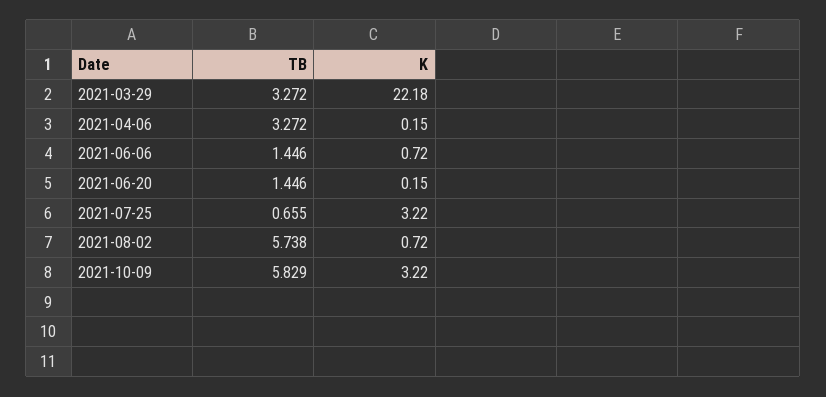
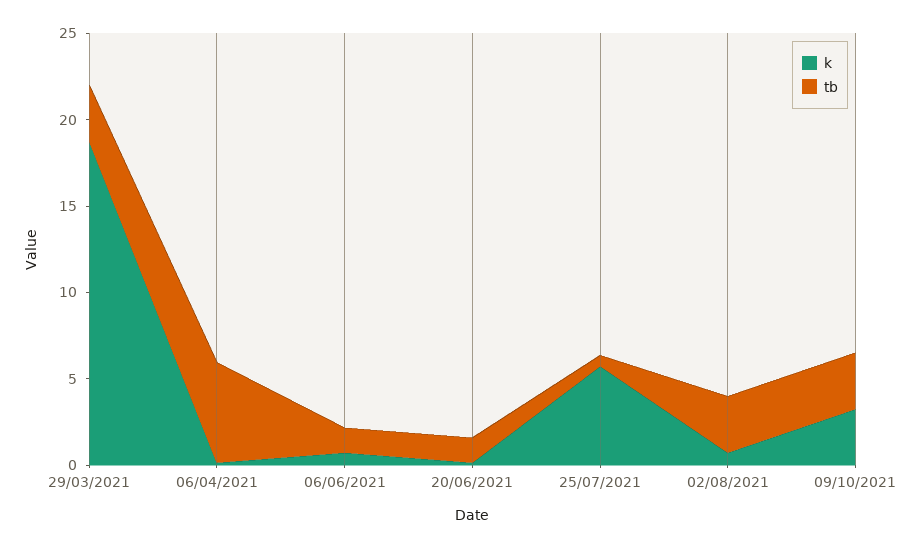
K, 2021-03-29: 22.18 -> 19
TB, 2021-04-06: 3.272 -> 6
K, 2021-07-25: 3.22 -> 6
TB, 2021-08-02: 5.738 -> 3
TB, 2021-10-09: 5.829 -> 3

